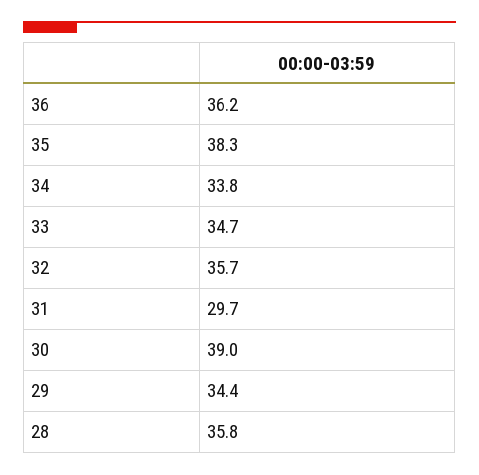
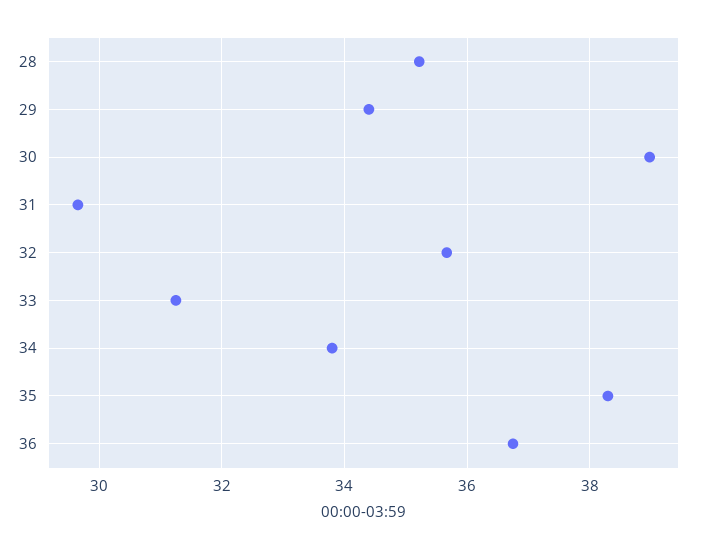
36: 36.2 -> 36.8
33: 34.7 -> 31.2
28: 35.8 -> 35.2

